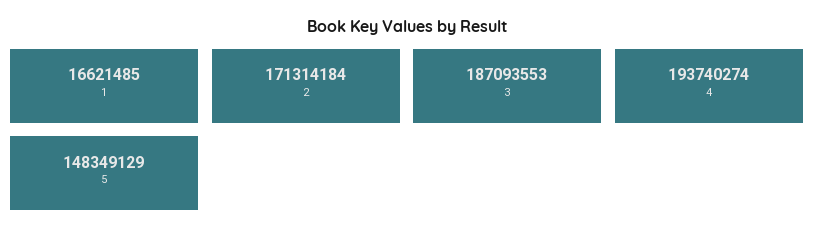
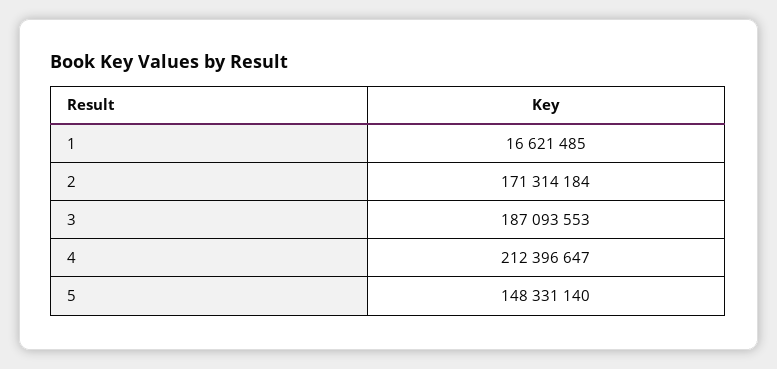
4: 193740274 -> 212396647
5: 148349129 -> 148331140

